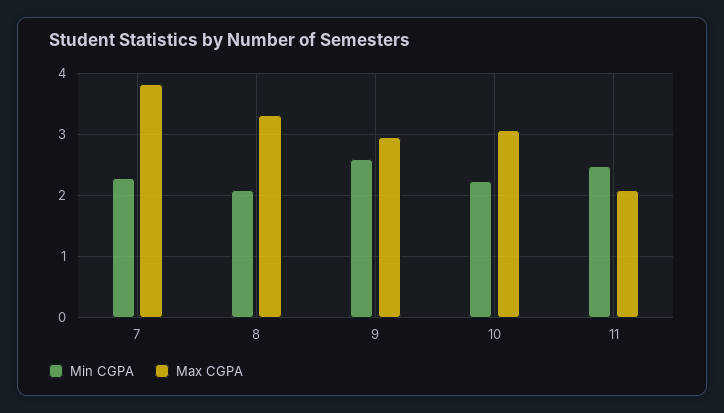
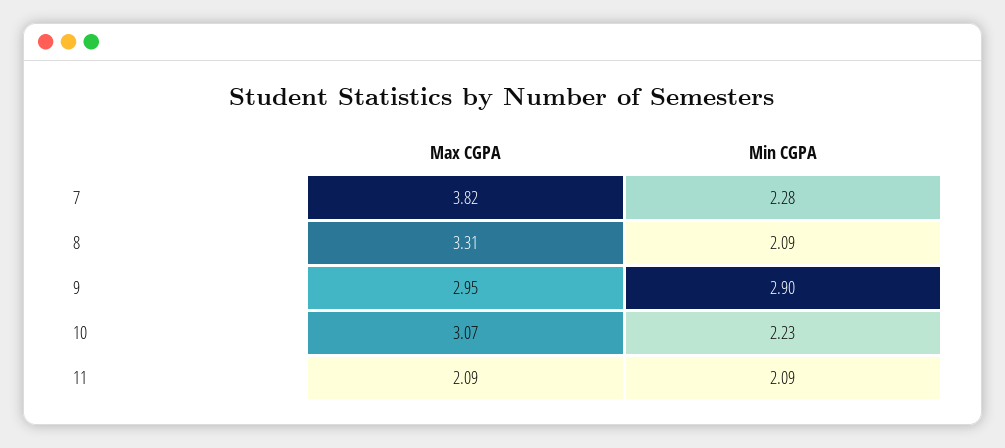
Min CGPA, 9: 2.6 -> 2.9
Min CGPA, 11: 2.5 -> 2.09

